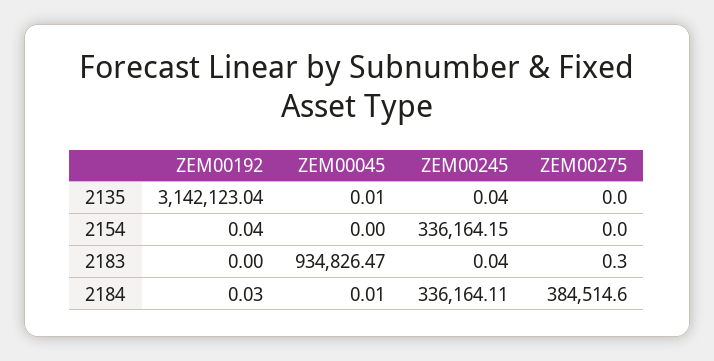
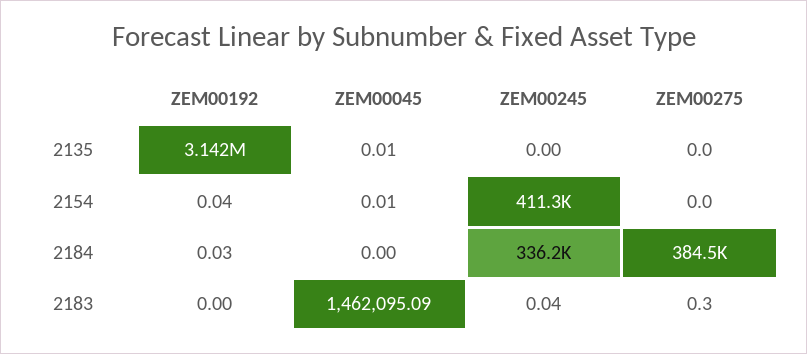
ZEM00245, 2135: 0.04 -> 0
ZEM00045, 2154: 0 -> 0.01
ZEM00245, 2154: 336164.15 -> 411300
ZEM00045, 2183: 934826.47 -> 1462095.09
ZEM00045, 2184: 0.01 -> 0

